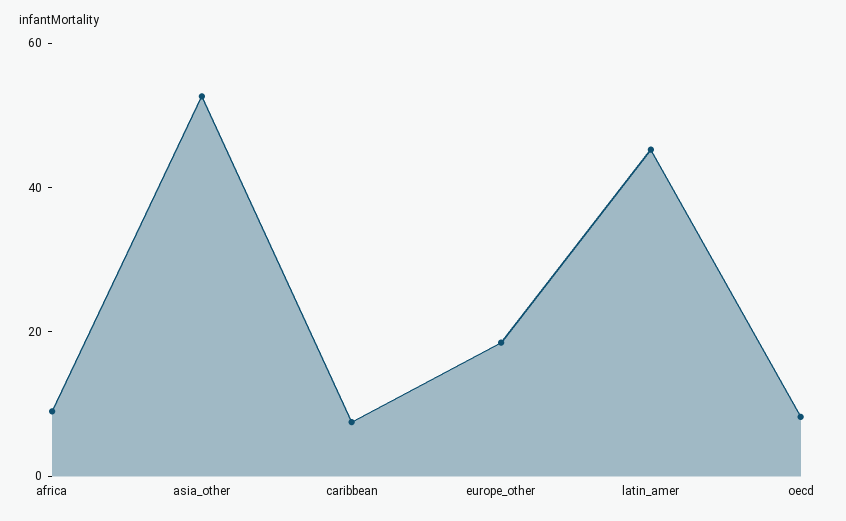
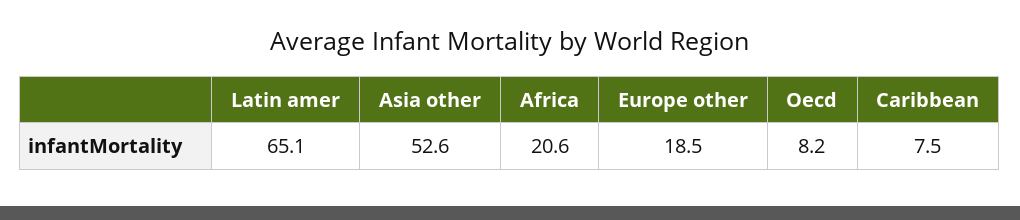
africa: 10 -> 20.6
latin_amer: 45 -> 65.1

